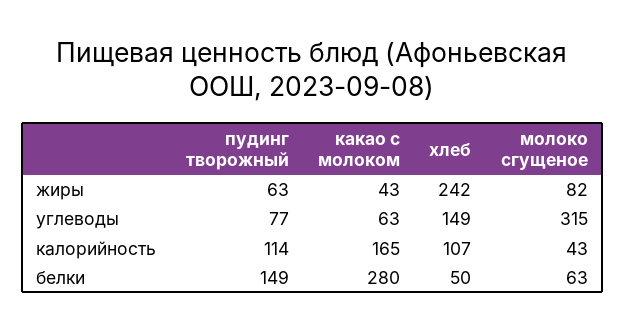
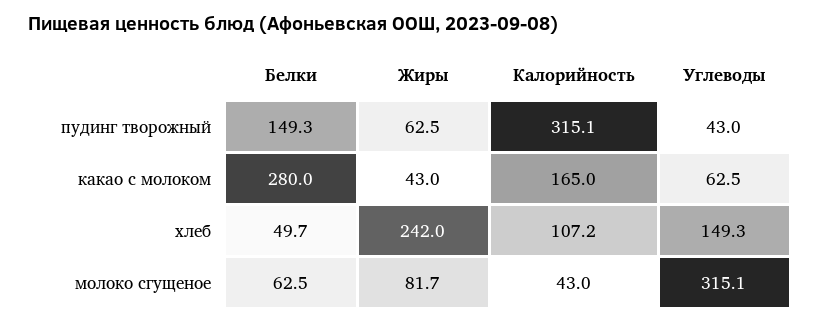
пудинг творожный, углеводы: 77 -> 43
пудинг творожный, калорийность: 114 -> 315.1

